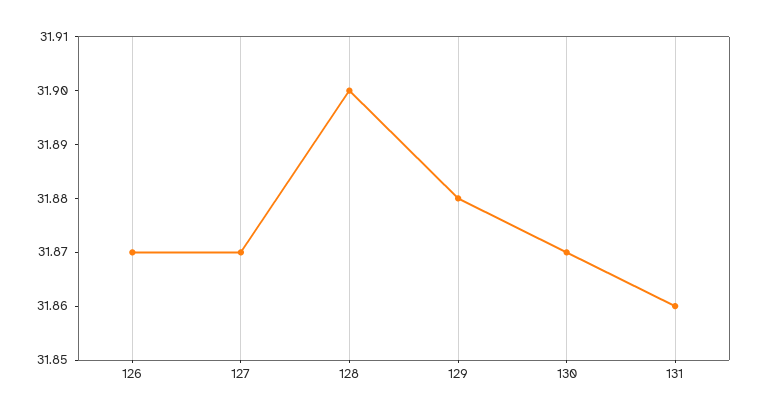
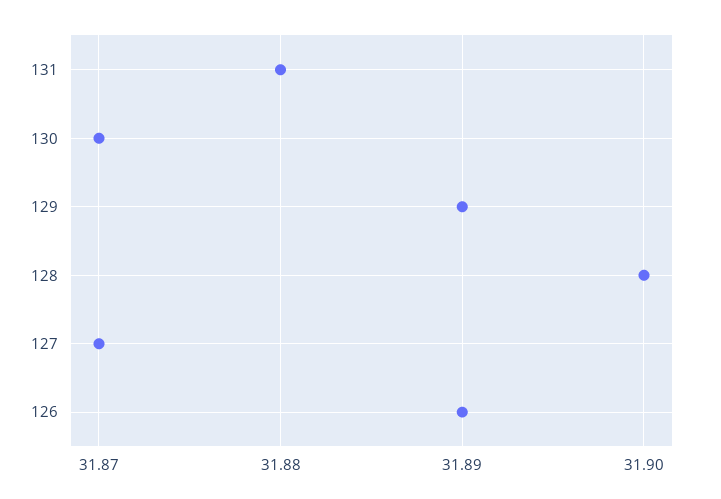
126: 31.87 -> 31.89
129: 31.88 -> 31.89
131: 31.86 -> 31.88

